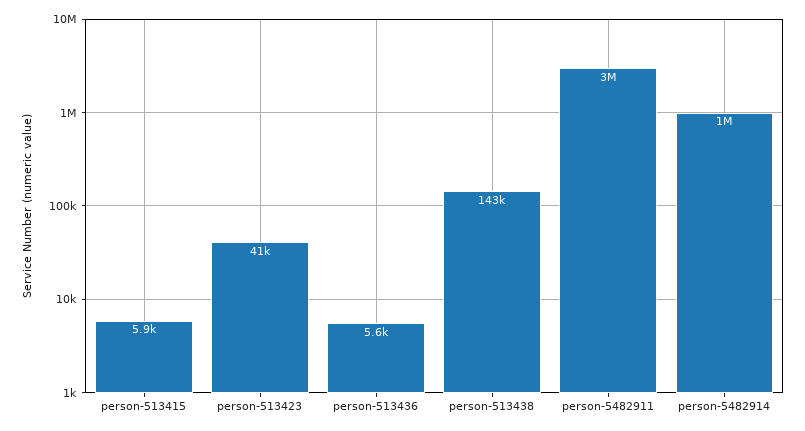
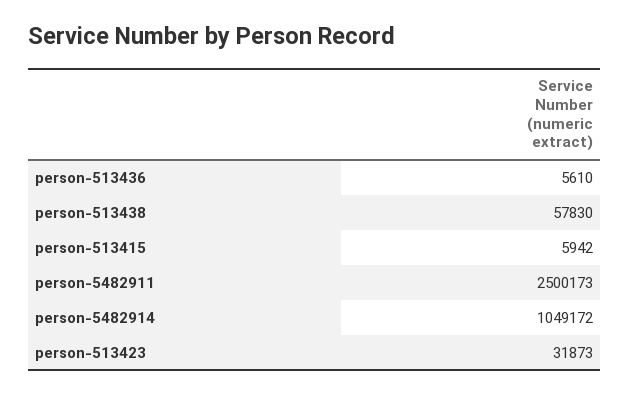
person-513423: 41000 -> 31873
person-513438: 143000 -> 57830
person-5482911: 3000000 -> 2500173

